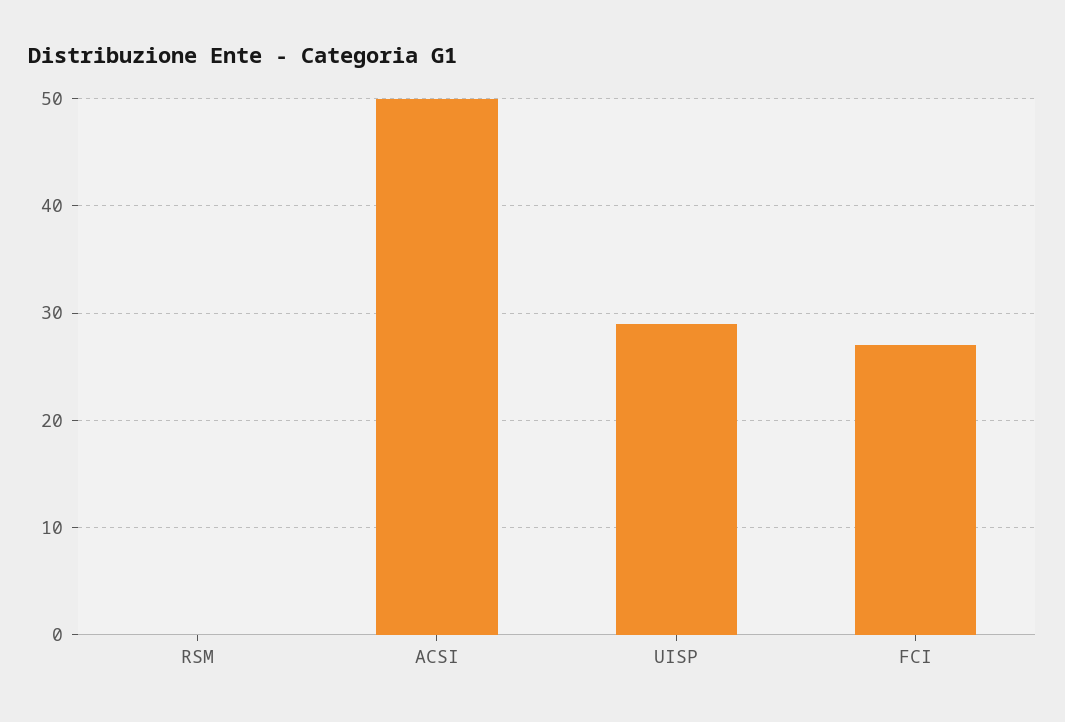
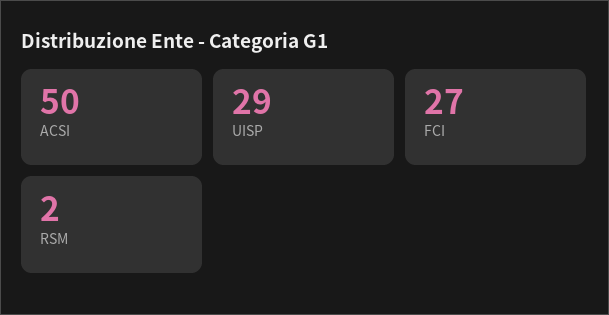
RSM: 0 -> 2

